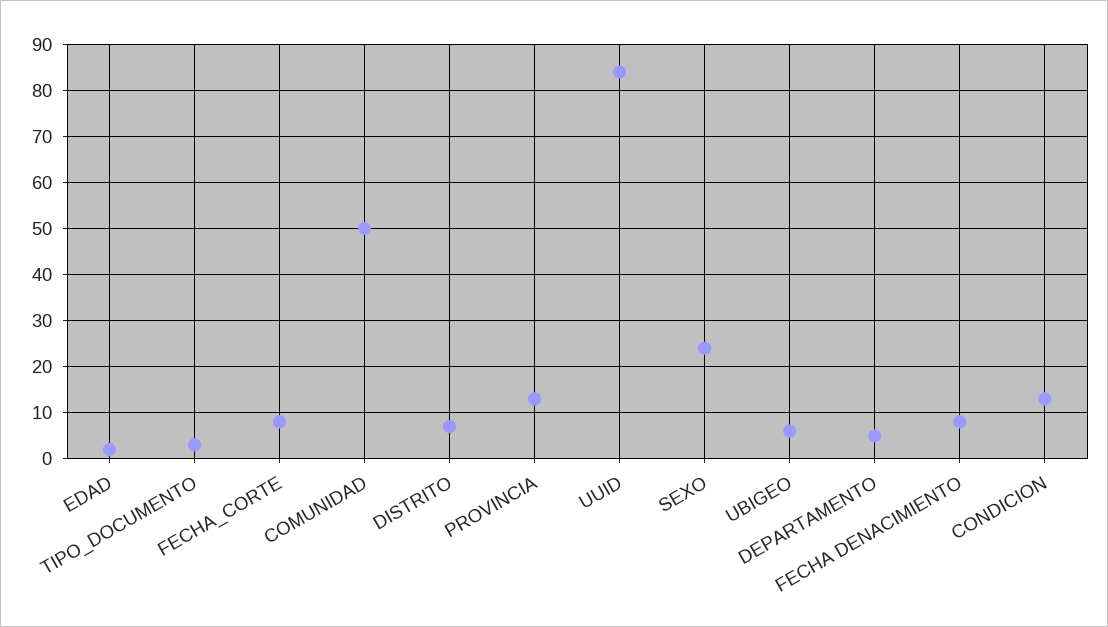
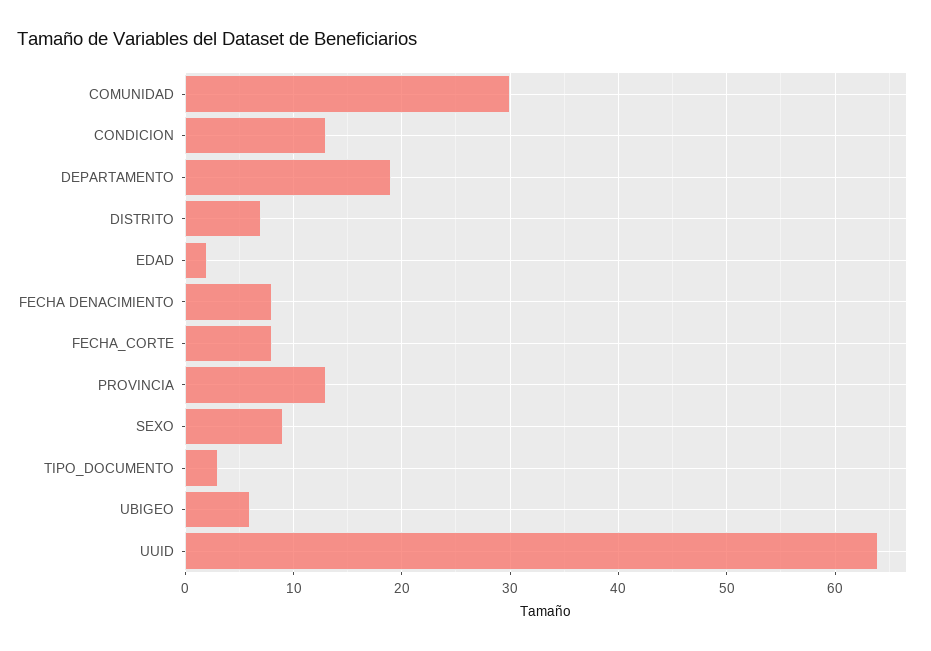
COMUNIDAD: 50 -> 30
UUID: 85 -> 64
SEXO: 25 -> 9
DEPARTAMENTO: 5 -> 19

